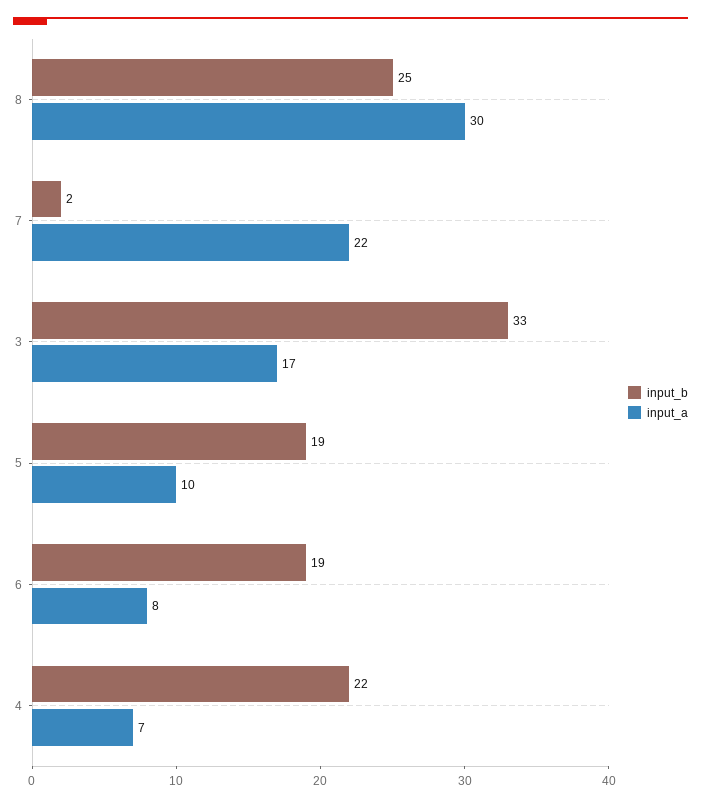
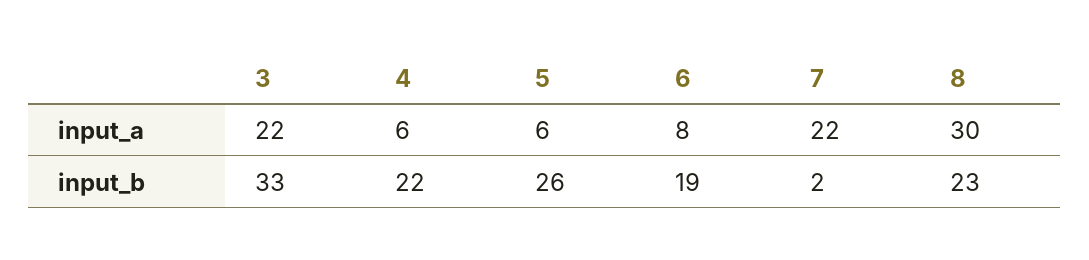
input_b, 8: 25 -> 23
input_a, 3: 17 -> 22
input_b, 5: 19 -> 26
input_a, 5: 10 -> 6
input_a, 4: 7 -> 6

